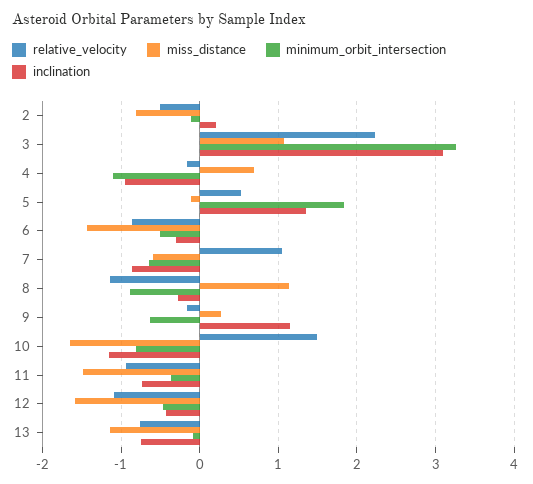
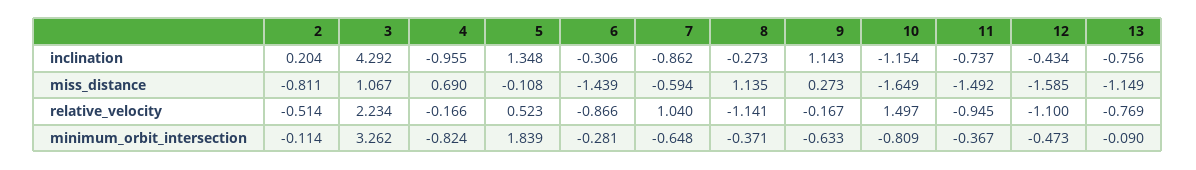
inclination, 3: 3.1 -> 4.292
minimum_orbit_intersection, 4: -1.1 -> -0.824
minimum_orbit_intersection, 6: -0.5 -> -0.281
minimum_orbit_intersection, 8: -0.9 -> -0.371

